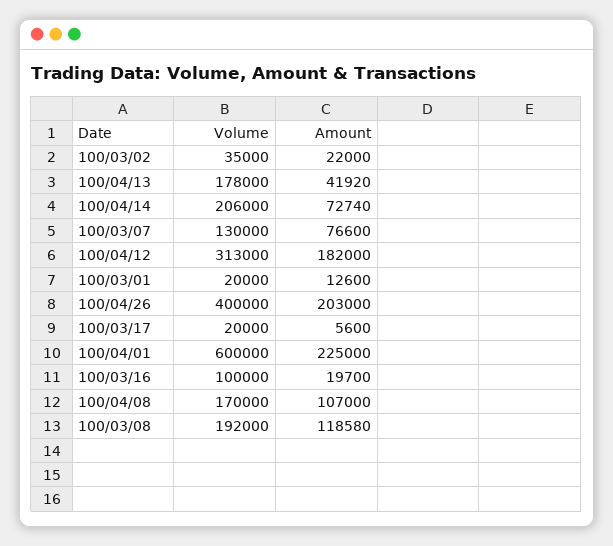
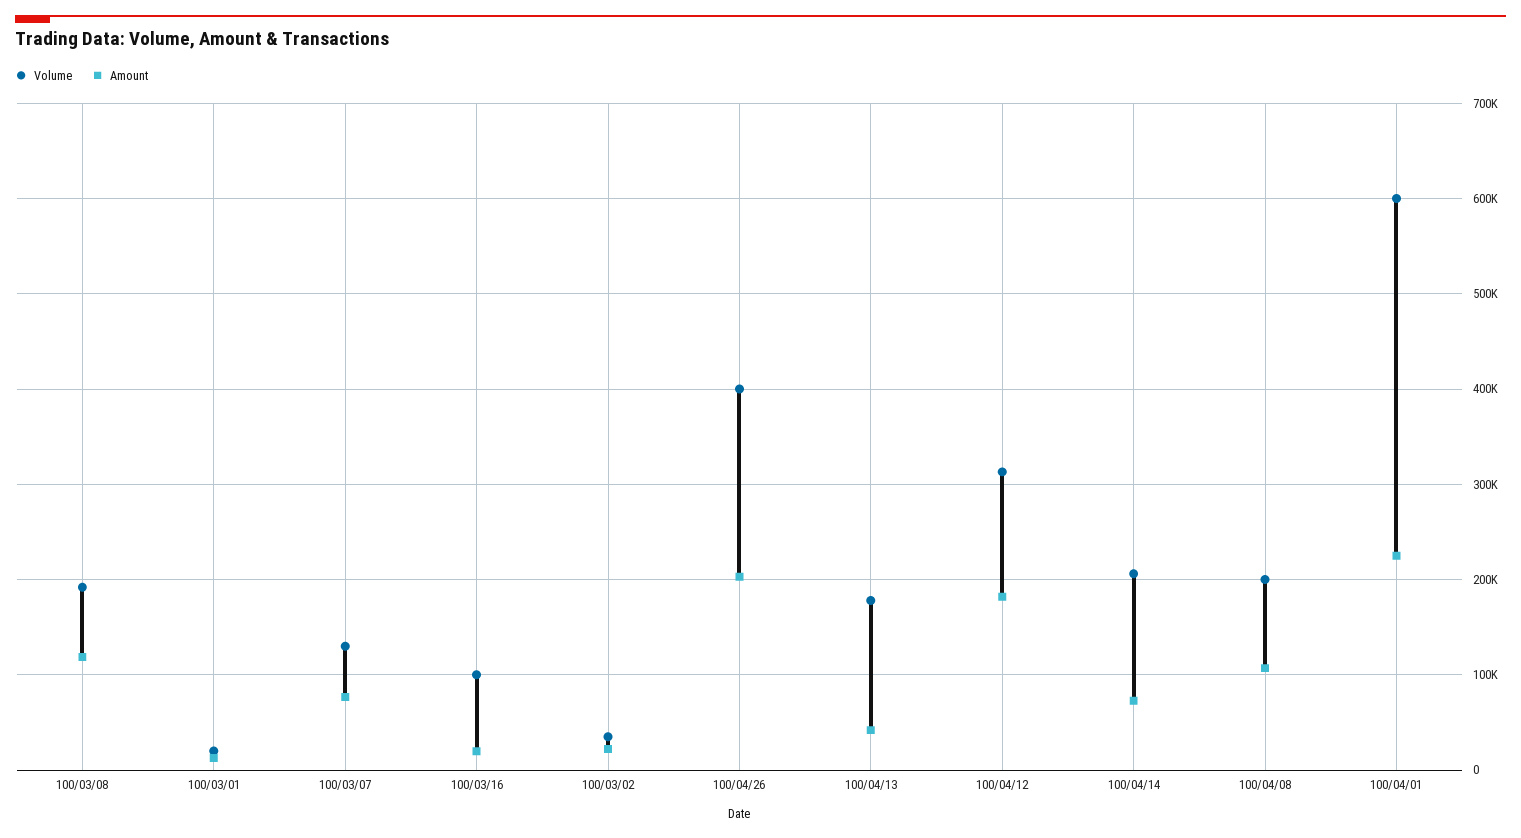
Volume, 100/03/17: 20000 -> none
Amount, 100/03/17: 5600 -> none
Volume, 100/04/08: 170000 -> 200000

